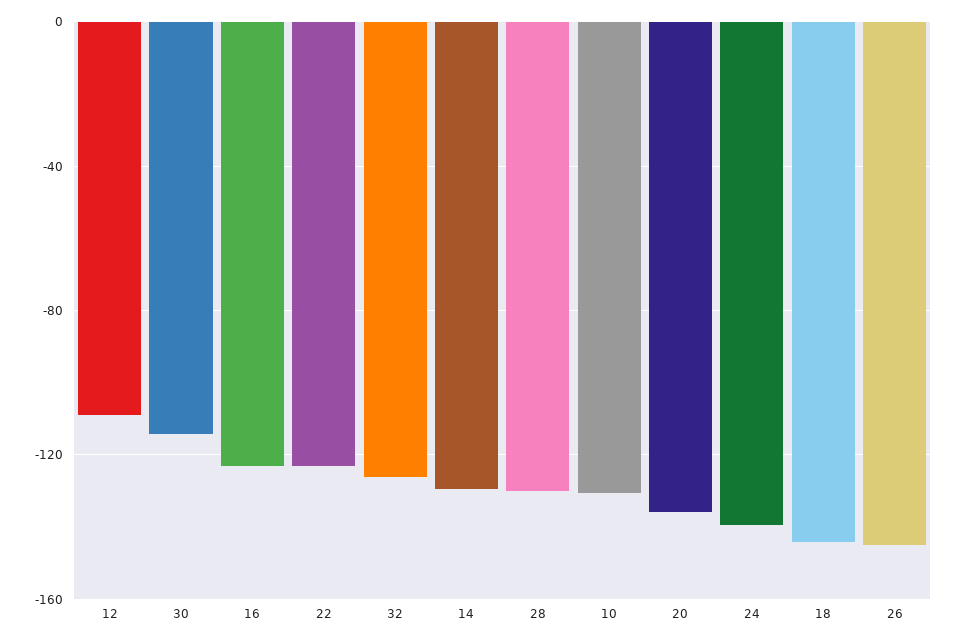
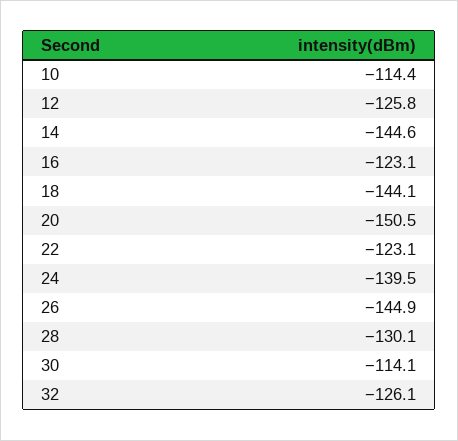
12: -110 -> -125.8
14: -130 -> -144.6
10: -130 -> -114.4
20: -135 -> -150.5

